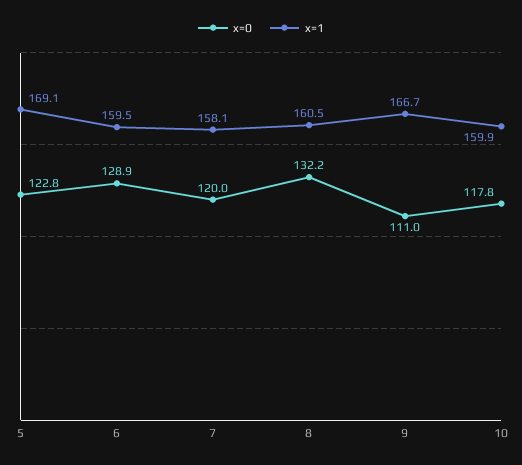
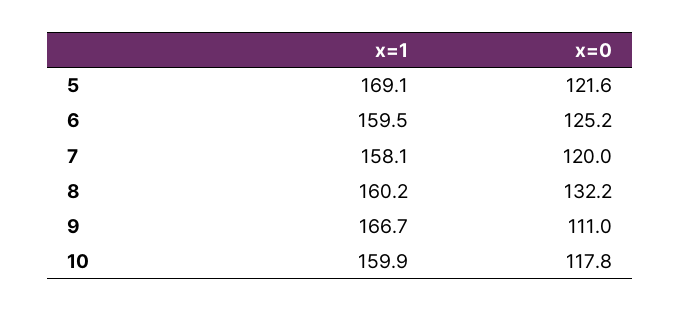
x=0, 5: 122.8 -> 121.6
x=0, 6: 128.9 -> 125.2
x=1, 8: 160.5 -> 160.2

